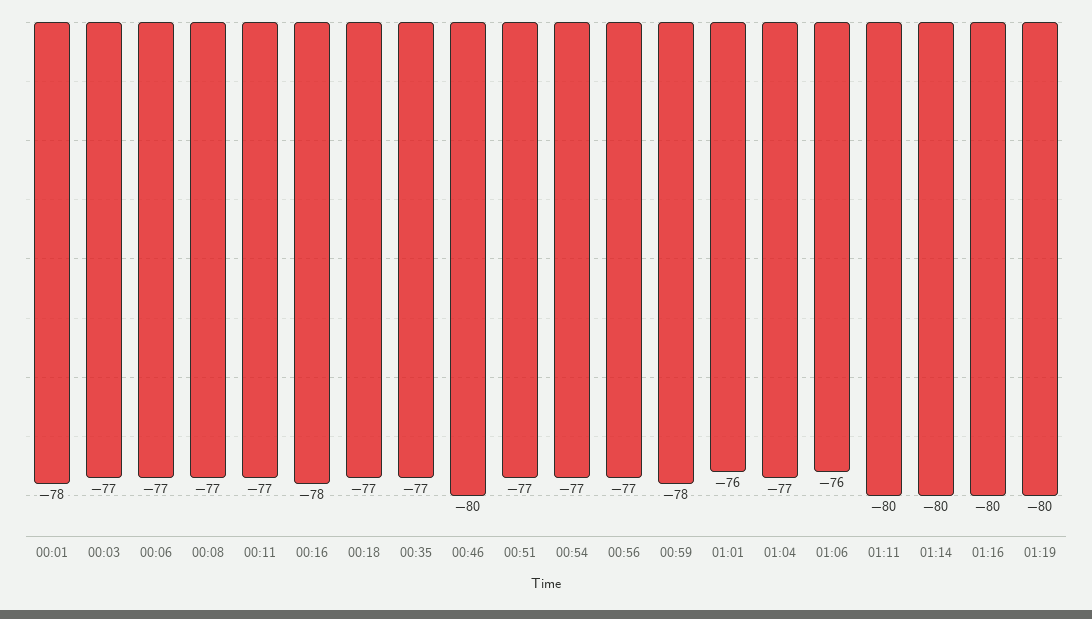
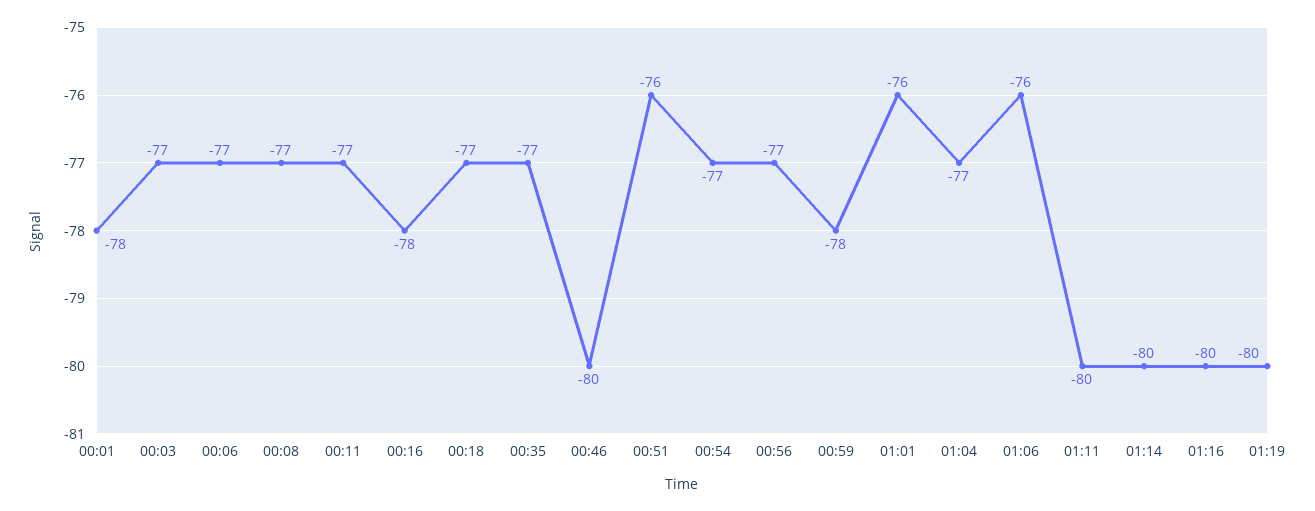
00:51: -77 -> -76

